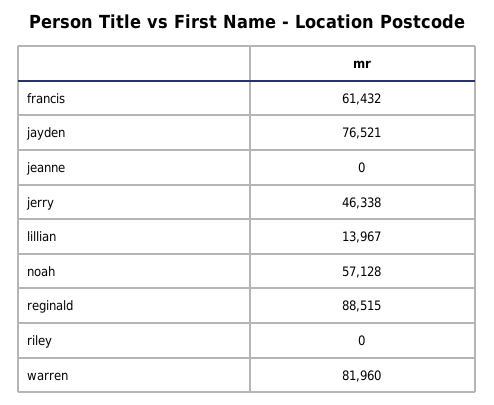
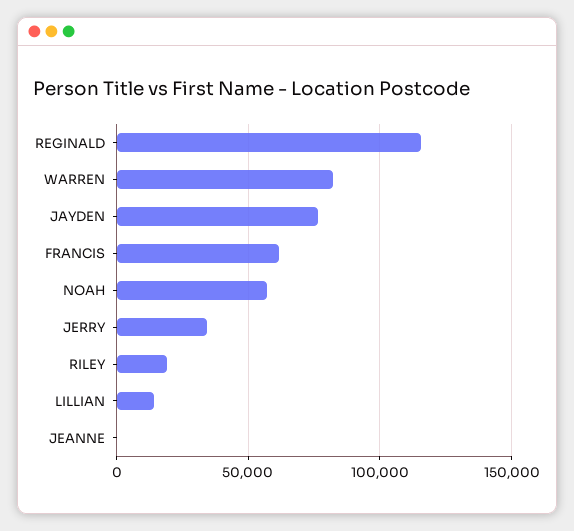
jerry: 46338 -> 35000
reginald: 88515 -> 115000
riley: 0 -> 20000

